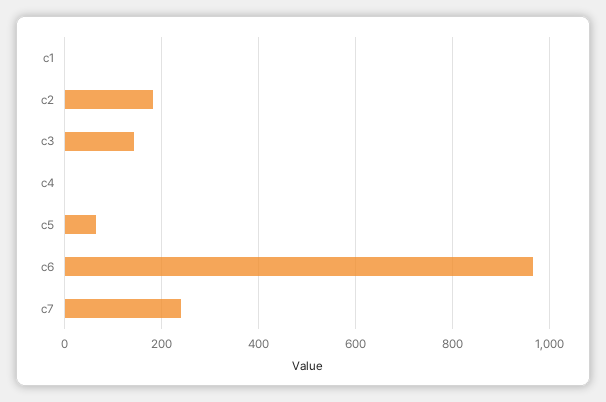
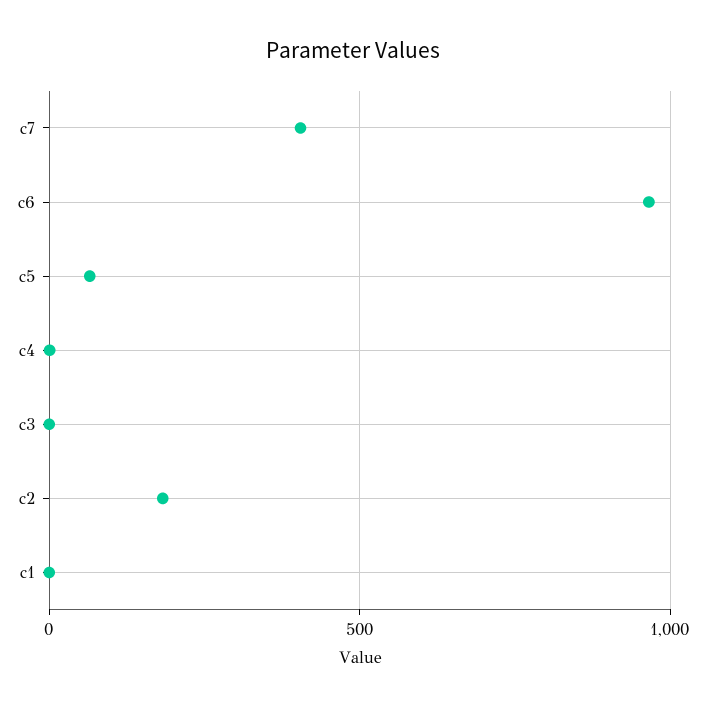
c3: 140 -> 0
c7: 240 -> 400

